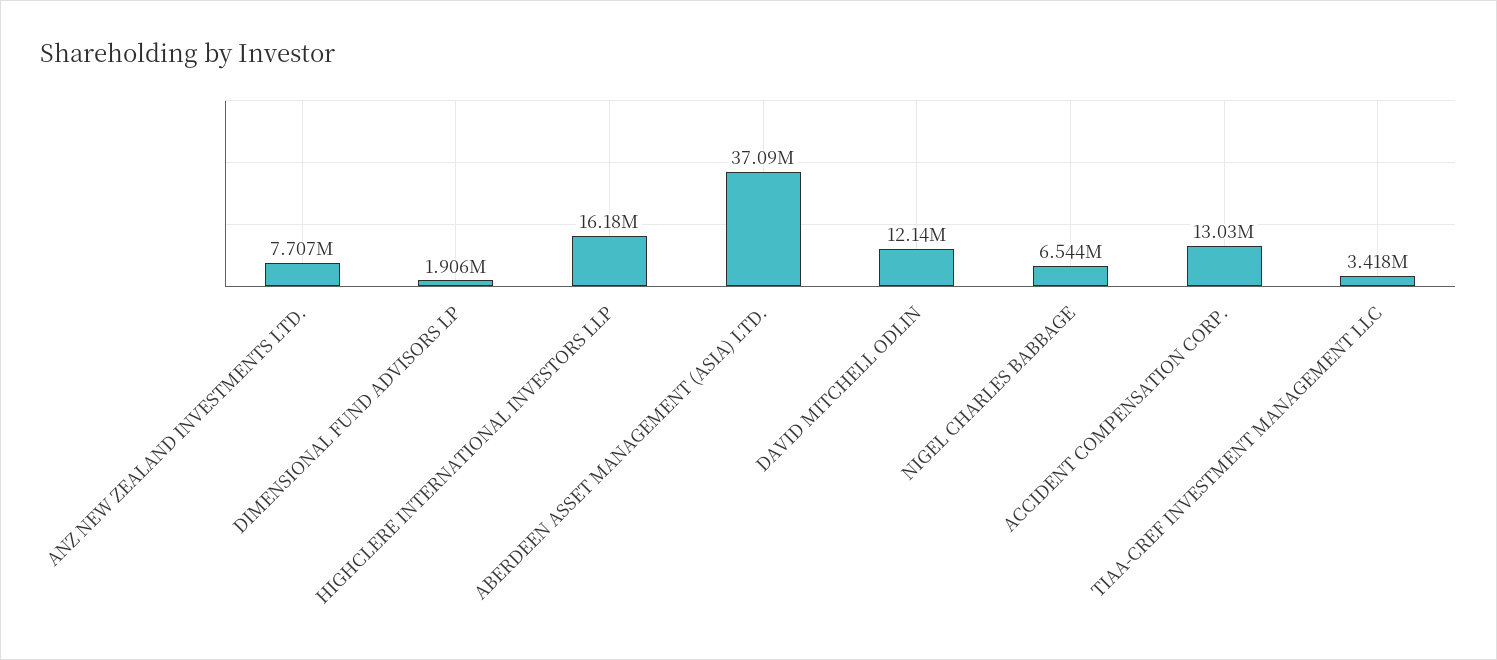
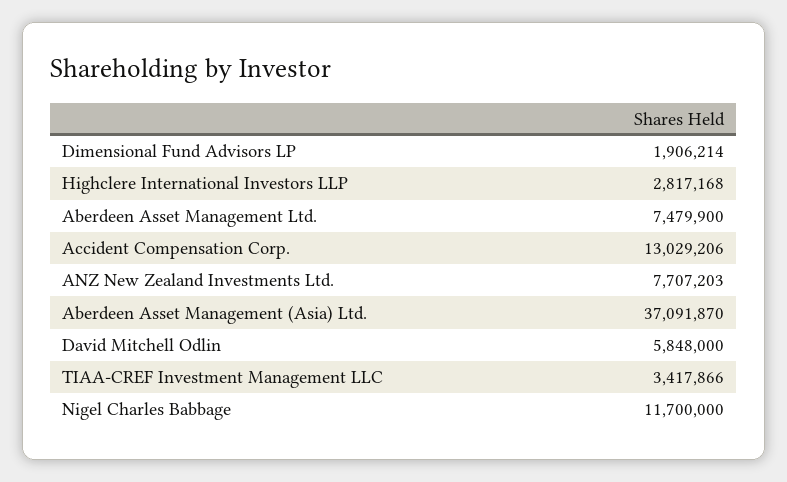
HIGHCLERE INTERNATIONAL INVESTORS LLP: 16180000 -> 2817168
DAVID MITCHELL ODLIN: 12140000 -> 5848000
NIGEL CHARLES BABBAGE: 6544000 -> 11700000
Aberdeen Asset Management Ltd.: none -> 7479900

